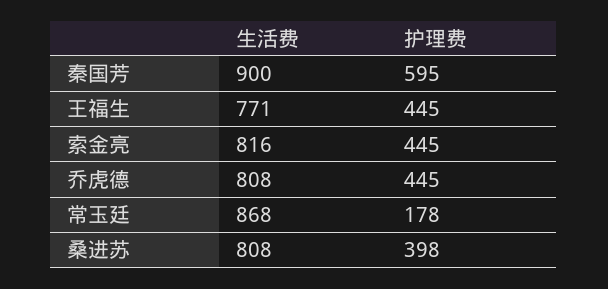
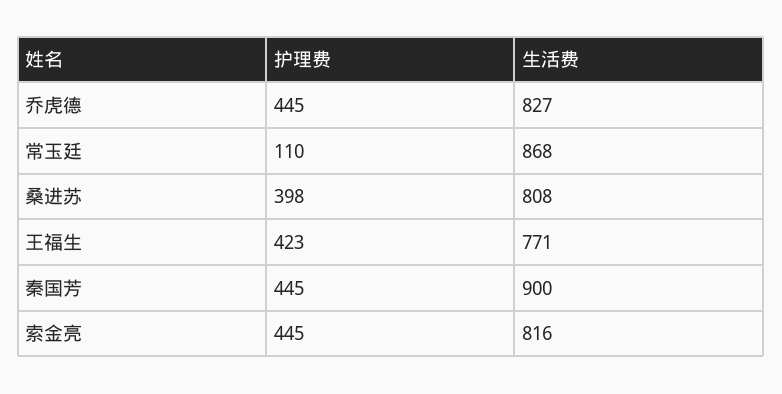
护理费, 秦国芳: 595 -> 445
护理费, 王福生: 445 -> 423
生活费, 乔虎德: 808 -> 827
护理费, 常玉廷: 178 -> 110

